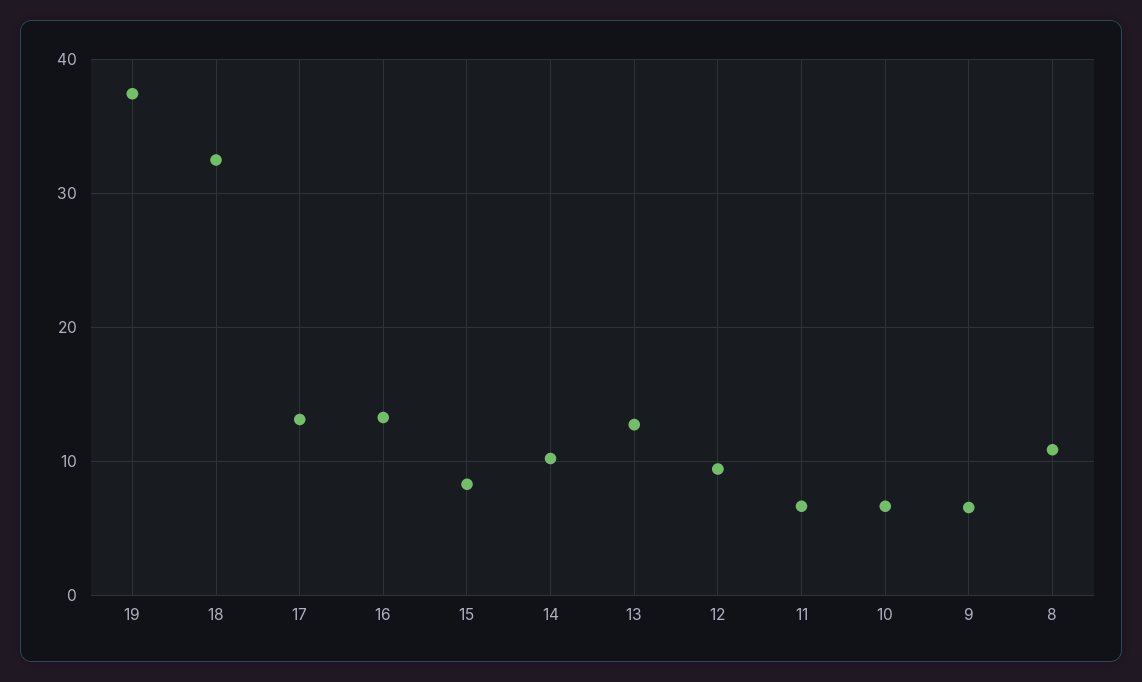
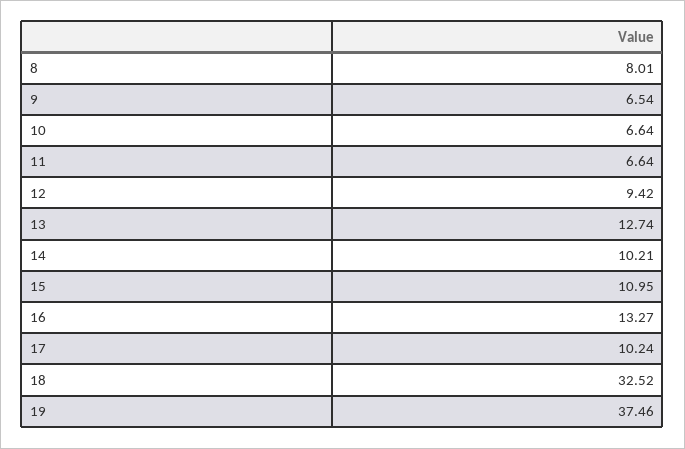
17: 13 -> 10.24
15: 8 -> 10.95
8: 11 -> 8.01

